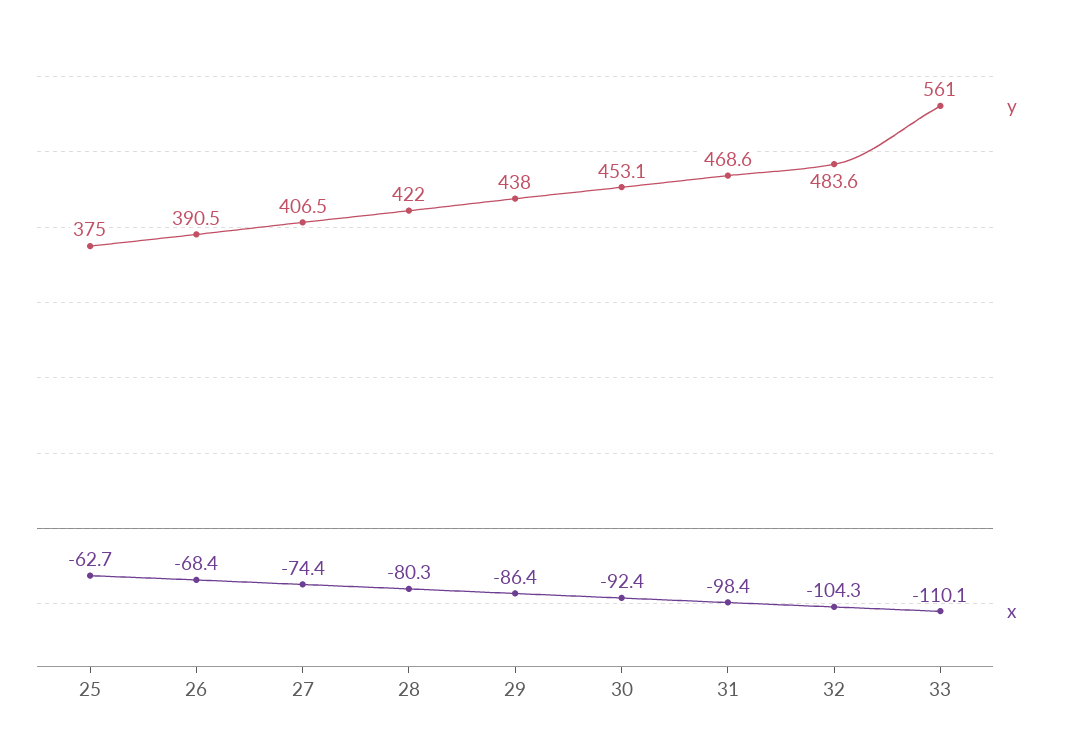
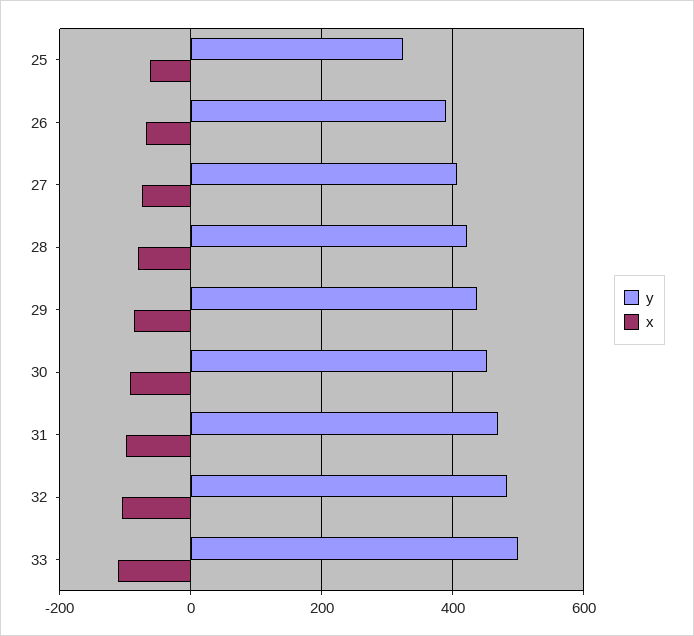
y, 25: 375 -> 320
y, 33: 561 -> 500

